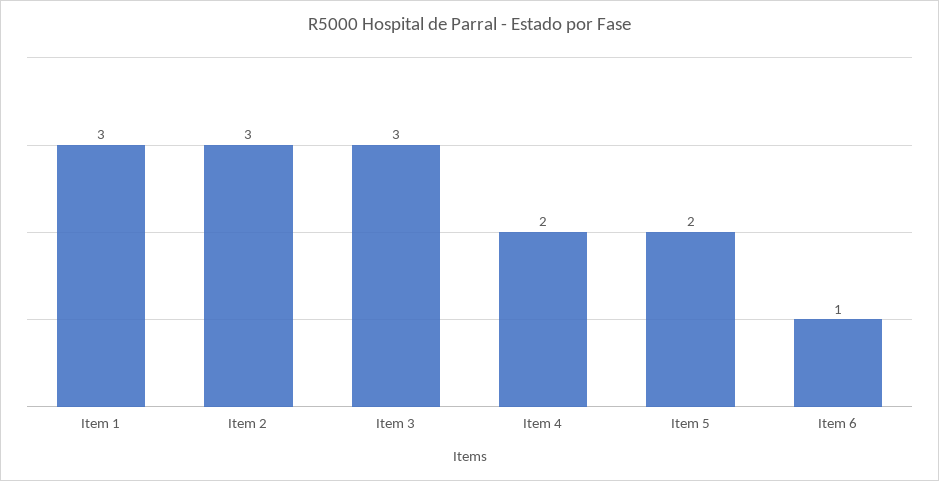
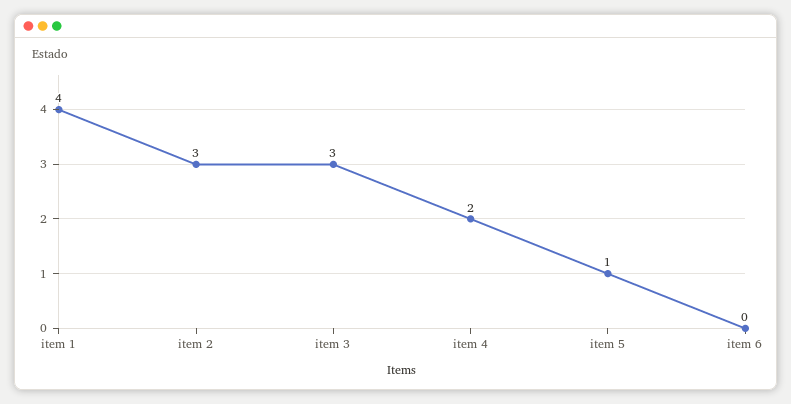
Item 1: 3 -> 4
Item 5: 2 -> 1
Item 6: 1 -> 0

